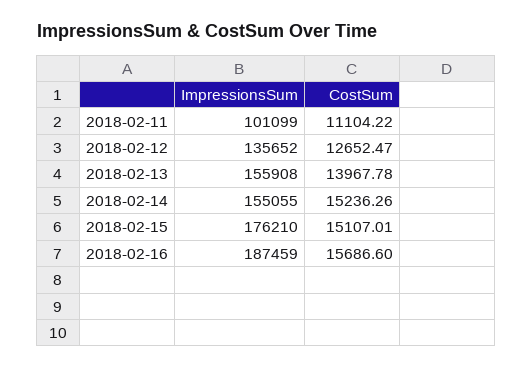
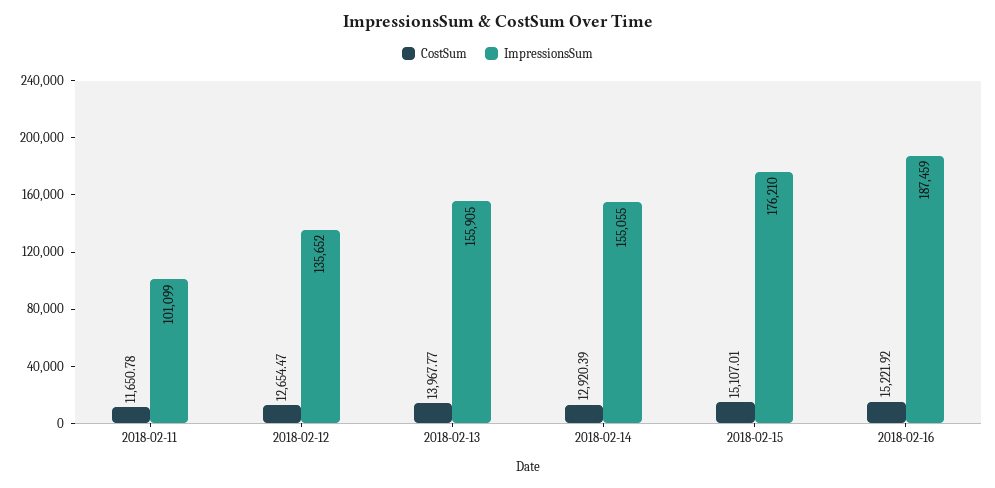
CostSum, 2018-02-11: 11104.22 -> 11650.78
CostSum, 2018-02-12: 12652.47 -> 12654.47
ImpressionsSum, 2018-02-13: 155908 -> 155905
CostSum, 2018-02-13: 13967.78 -> 13967.77
CostSum, 2018-02-14: 15236.26 -> 12920.39
CostSum, 2018-02-16: 15686.6 -> 15221.92

